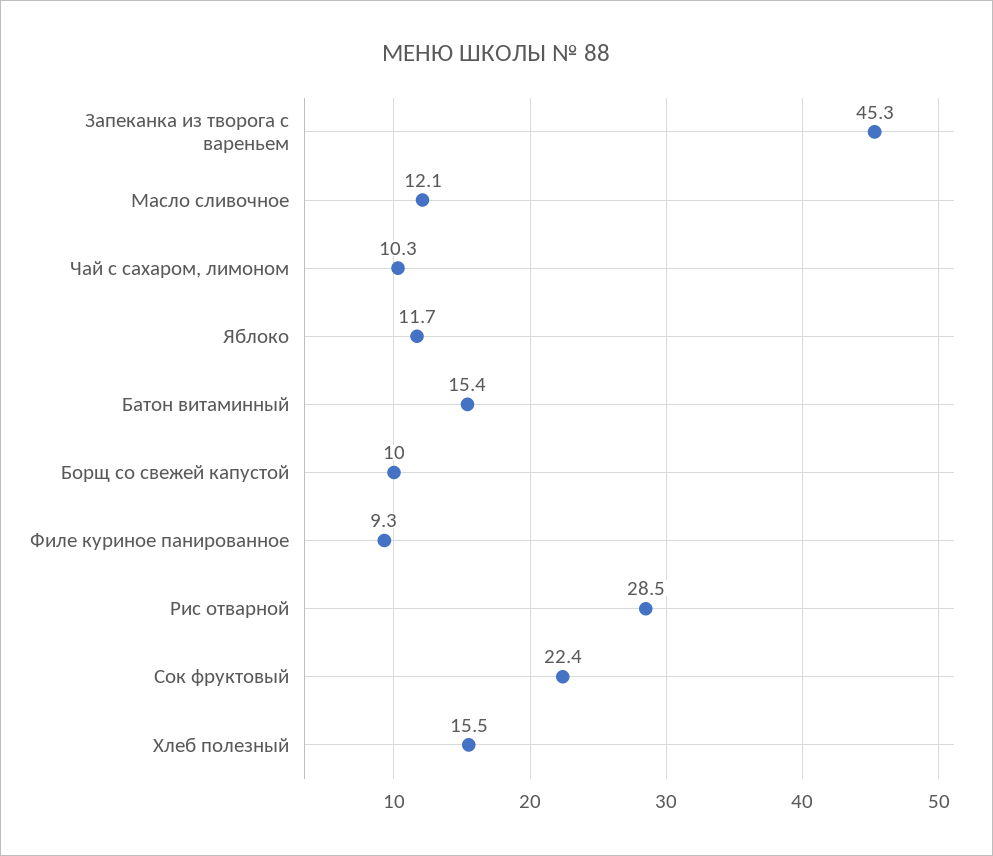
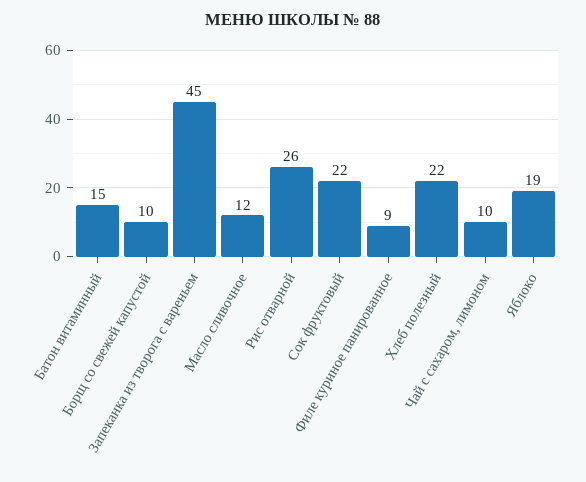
Яблоко: 11.7 -> 19
Рис отварной: 28.5 -> 26
Хлеб полезный: 15.5 -> 22

